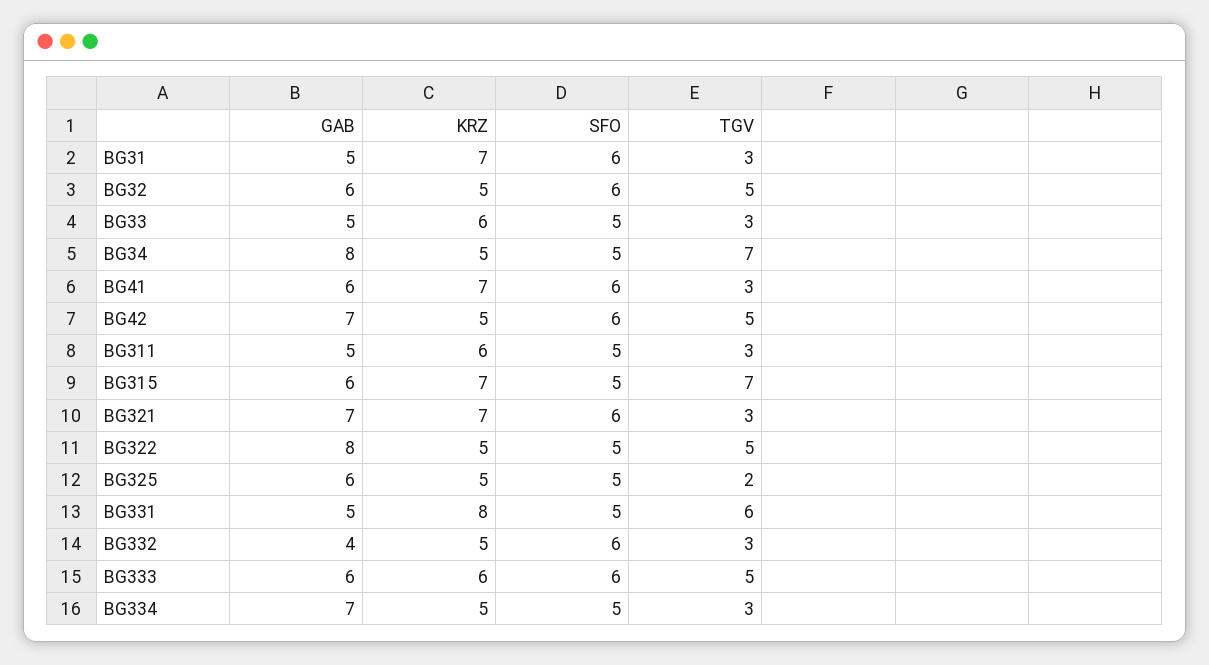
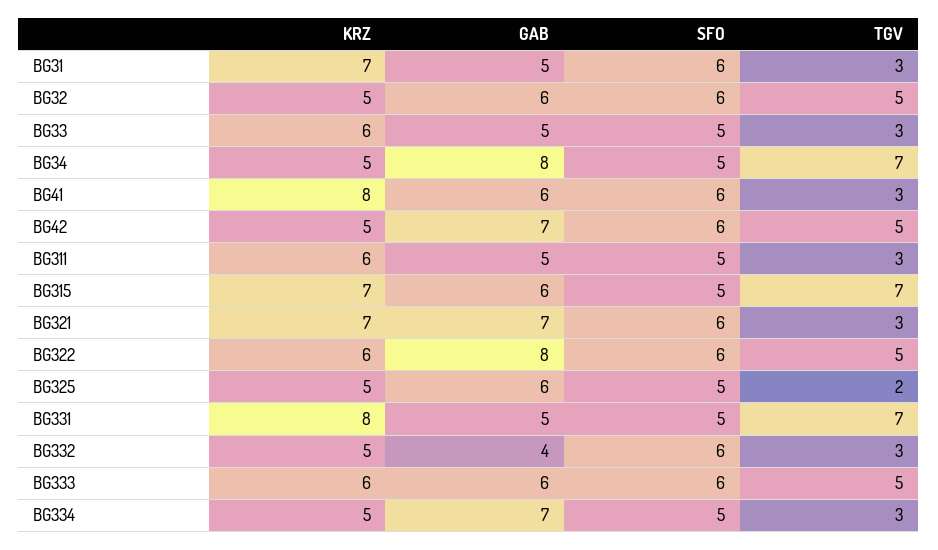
KRZ, BG41: 7 -> 8
KRZ, BG322: 5 -> 6
SFO, BG322: 5 -> 6
TGV, BG331: 6 -> 7

